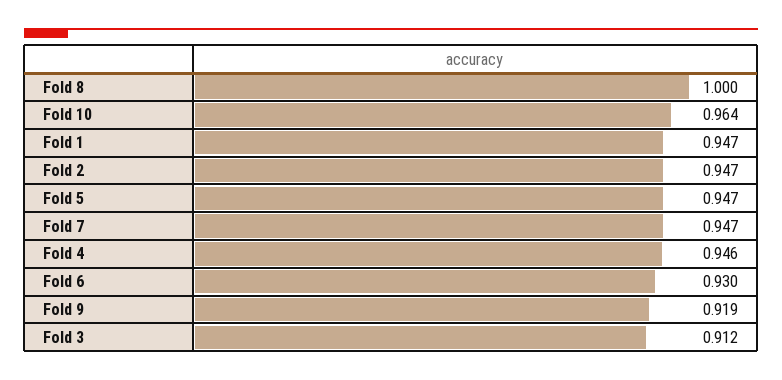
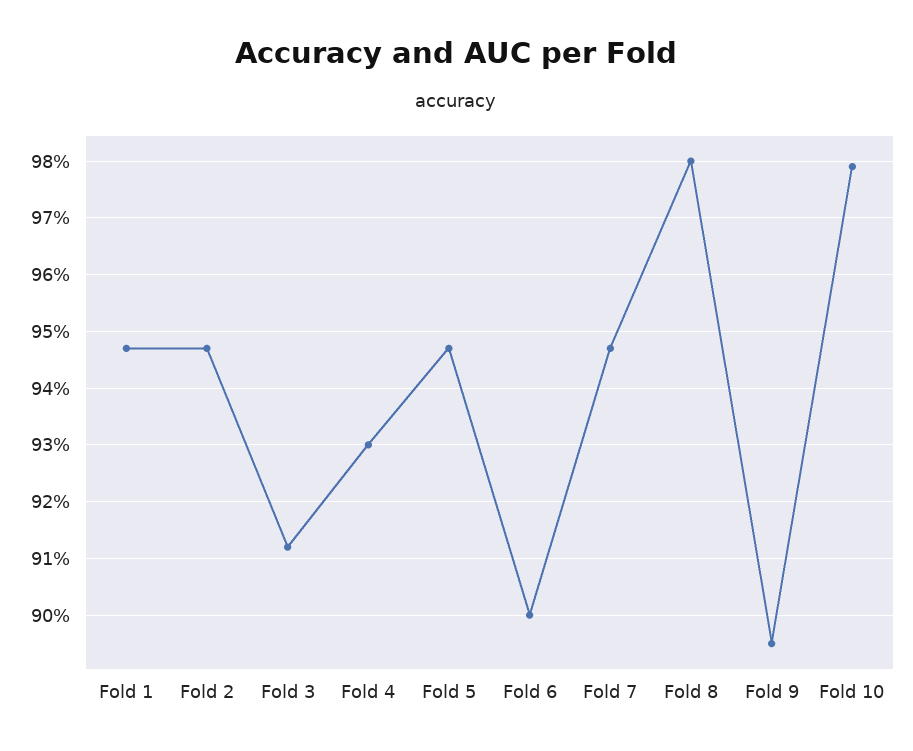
Fold 8: 1 -> 0.98
Fold 10: 0.964 -> 0.98
Fold 4: 0.946 -> 0.93
Fold 6: 0.93 -> 0.9
Fold 9: 0.919 -> 0.895

